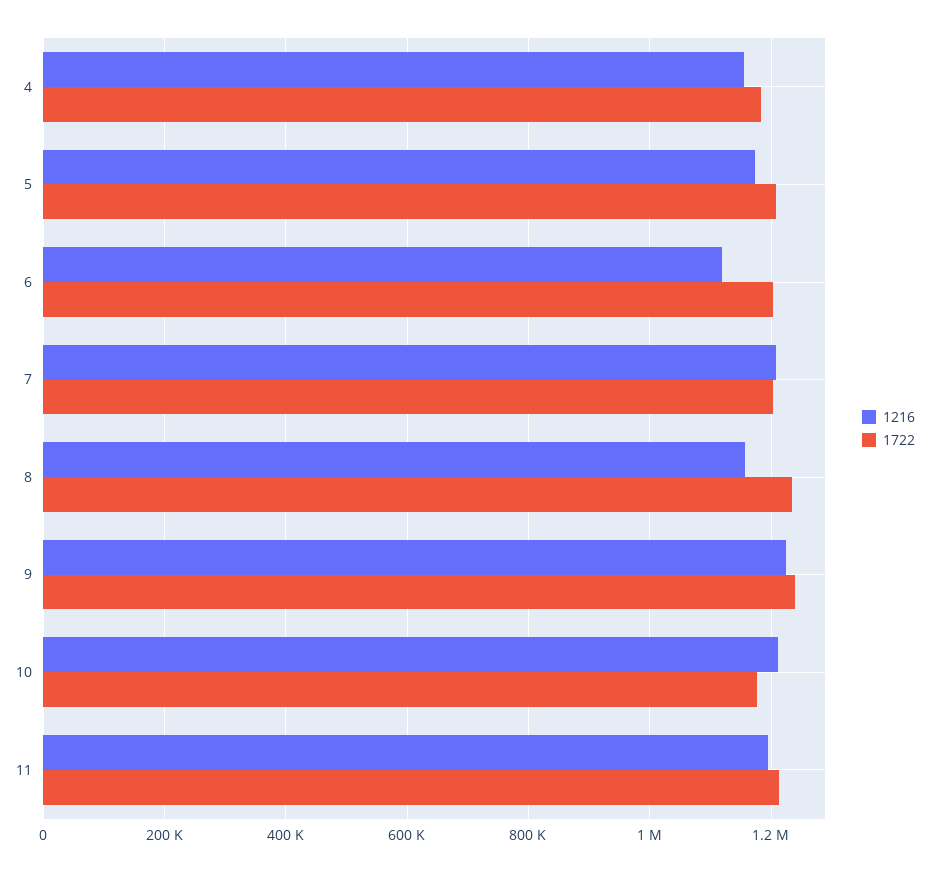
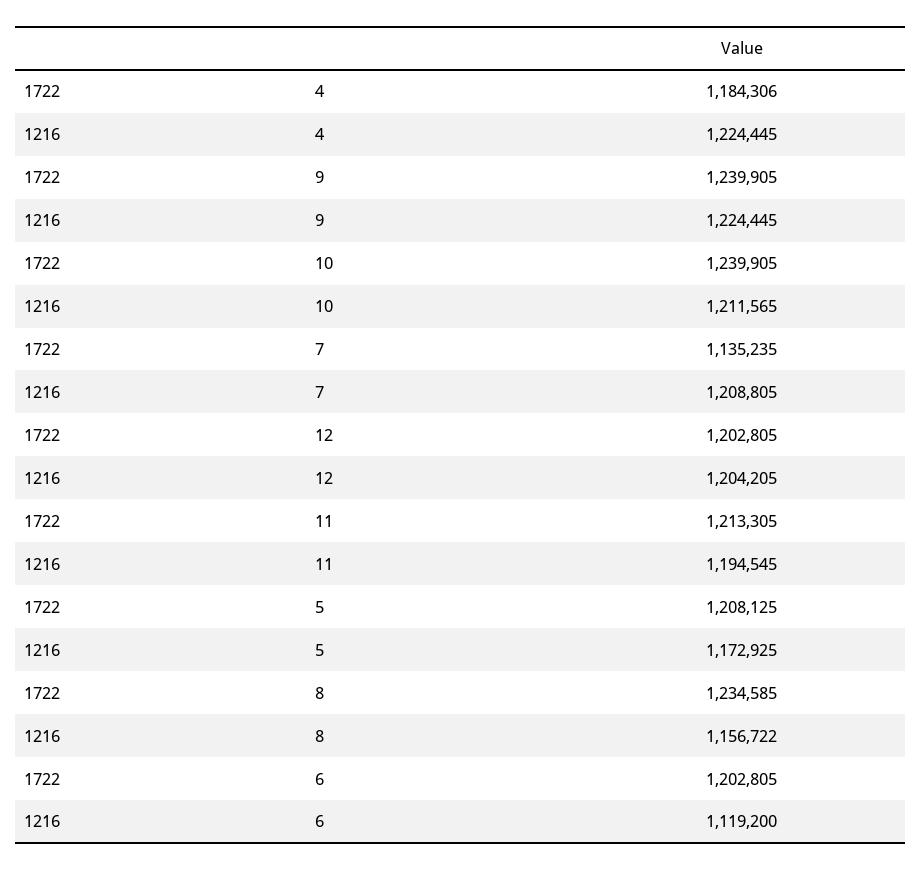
1216, 4: 1160000 -> 1224445
1722, 7: 1200000 -> 1135235
1722, 10: 1180000 -> 1239905
1722, 12: none -> 1202805
1216, 12: none -> 1204205

